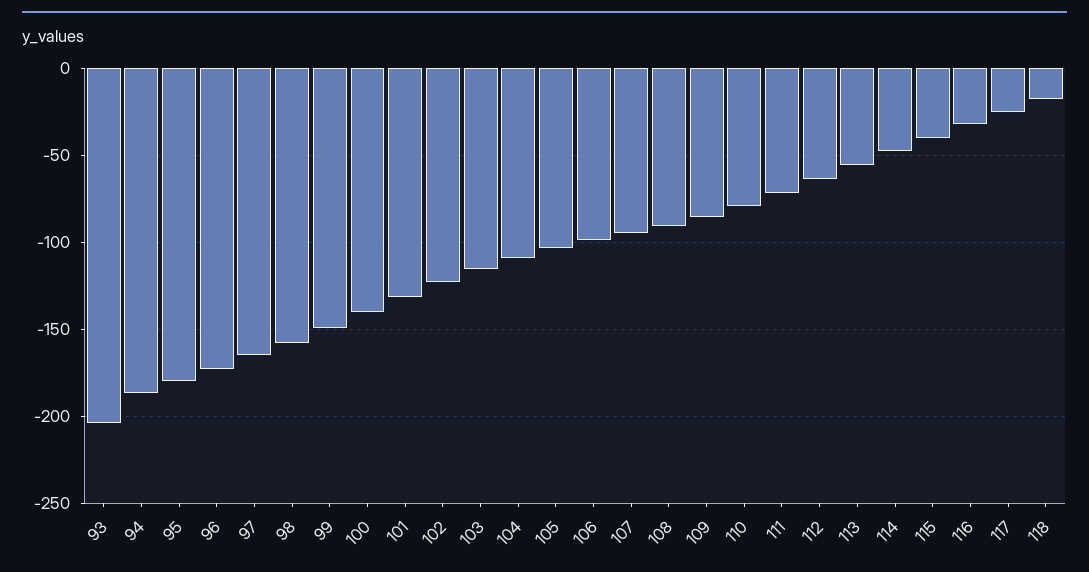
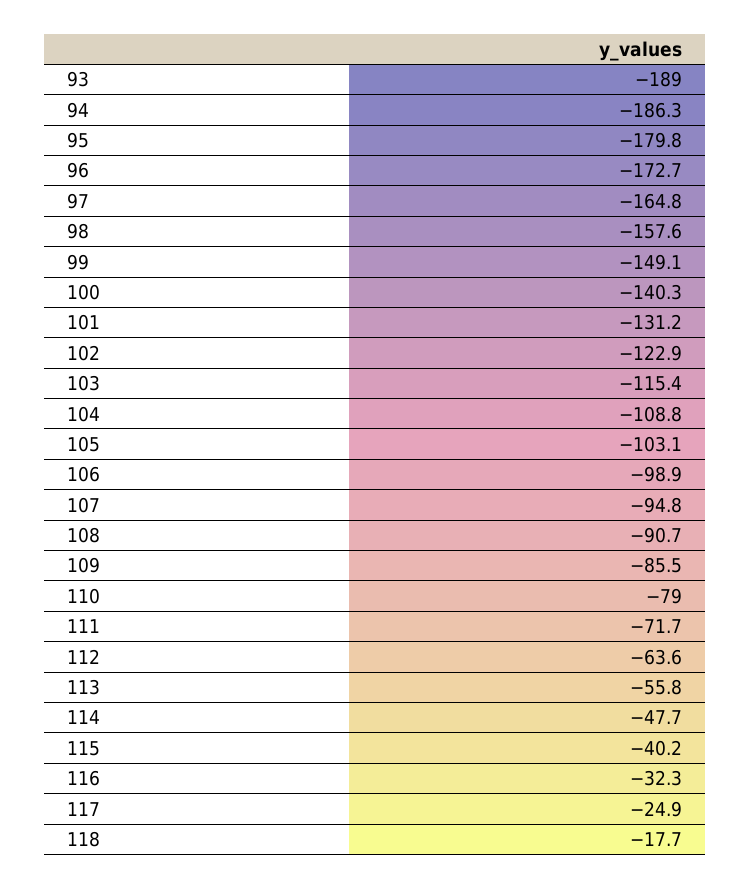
93: -205 -> -189

